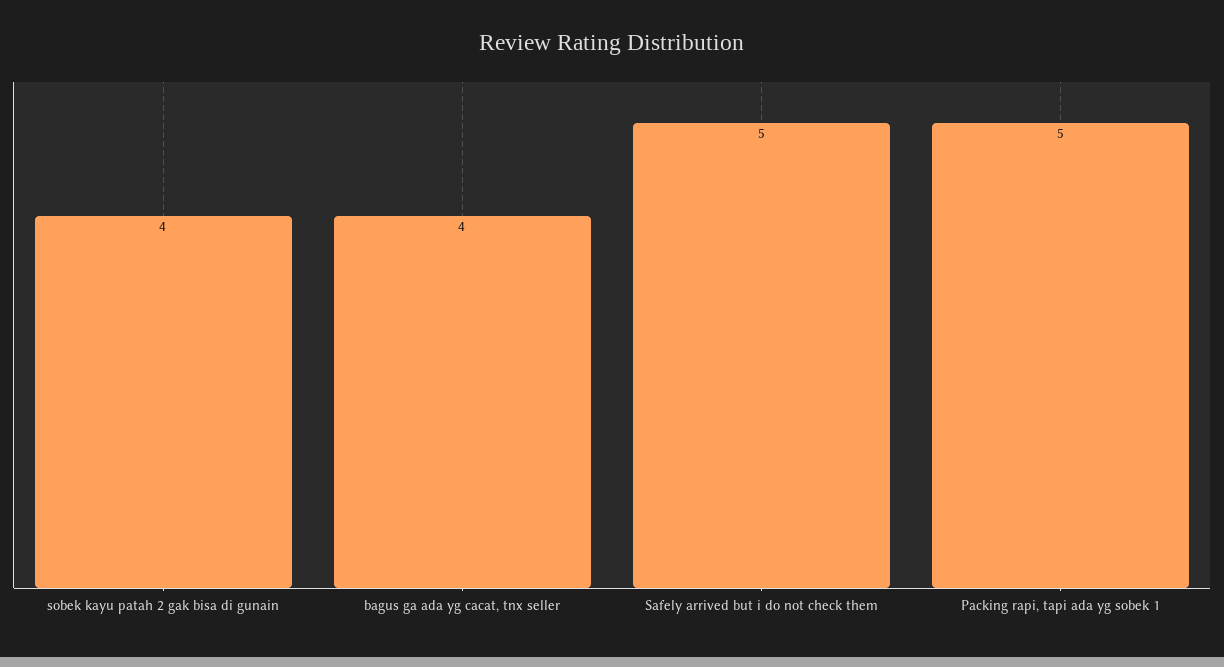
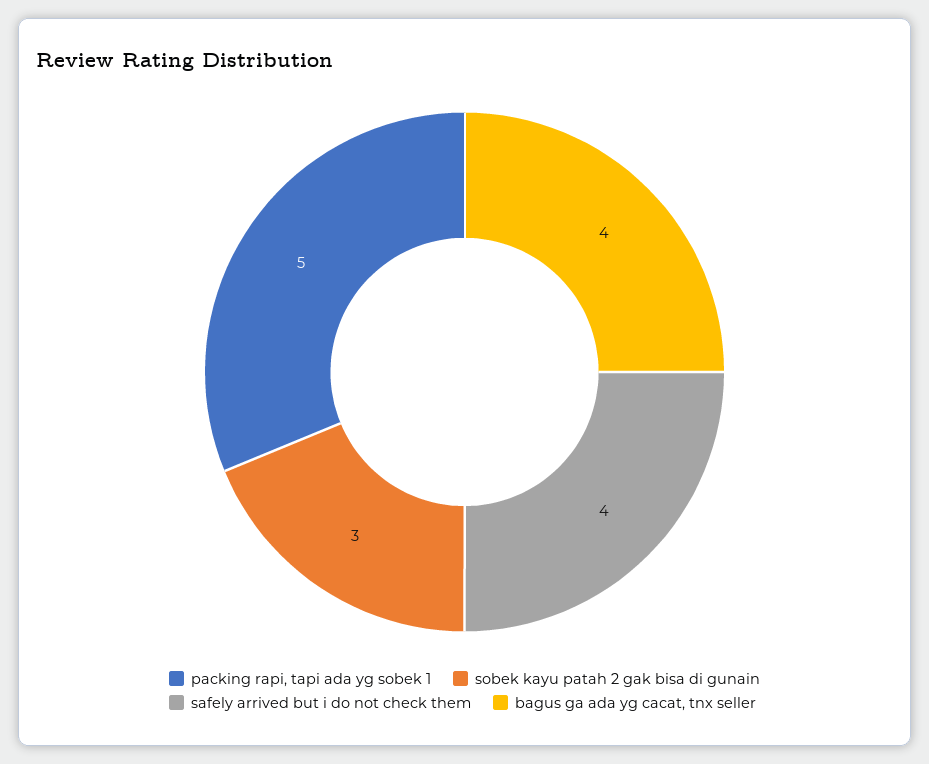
sobek kayu patah 2 gak bisa di gunain: 4 -> 3
Safely arrived but i do not check them: 5 -> 4

